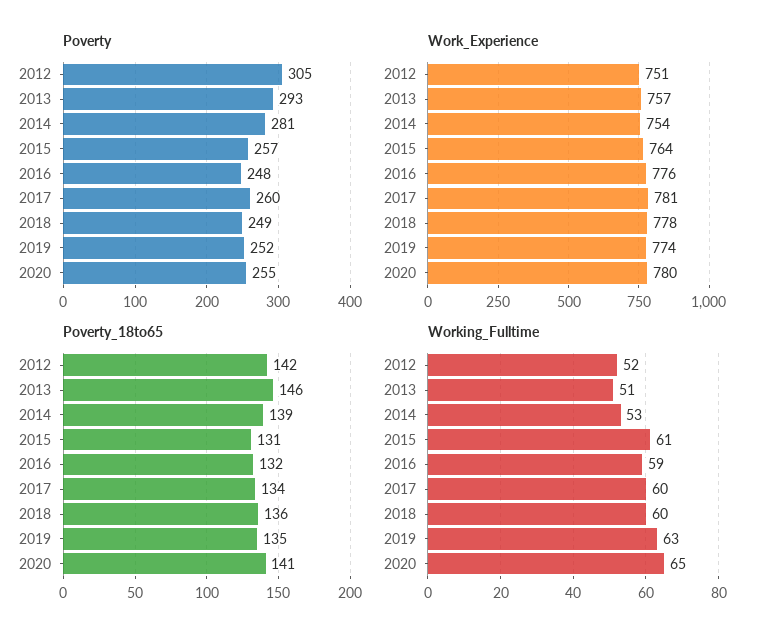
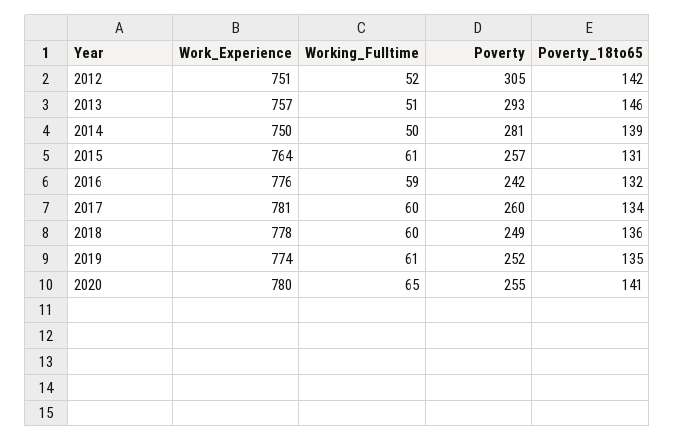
Poverty, 2016: 248 -> 242
Work_Experience, 2014: 754 -> 750
Working_Fulltime, 2014: 53 -> 50
Working_Fulltime, 2019: 63 -> 61

